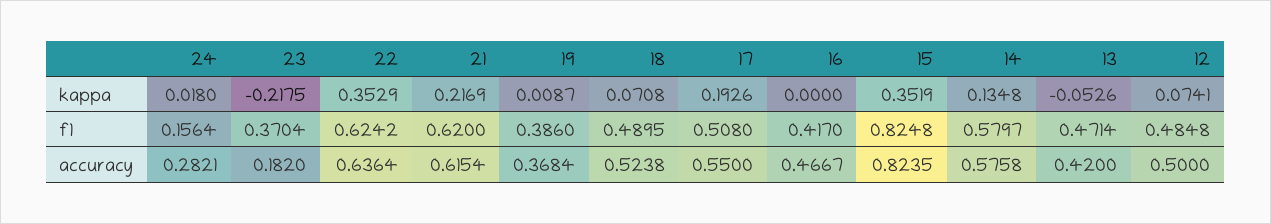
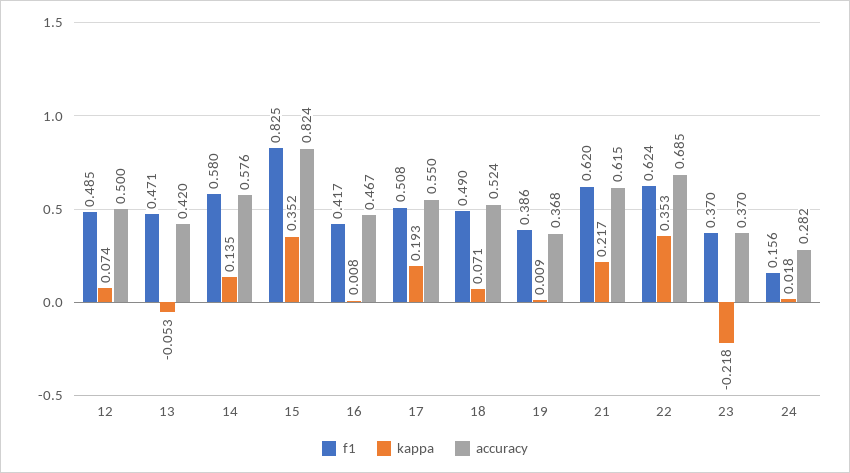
kappa, 16: 0 -> 0.008
accuracy, 23: 0.182 -> 0.37
accuracy, 22: 0.6364 -> 0.685

